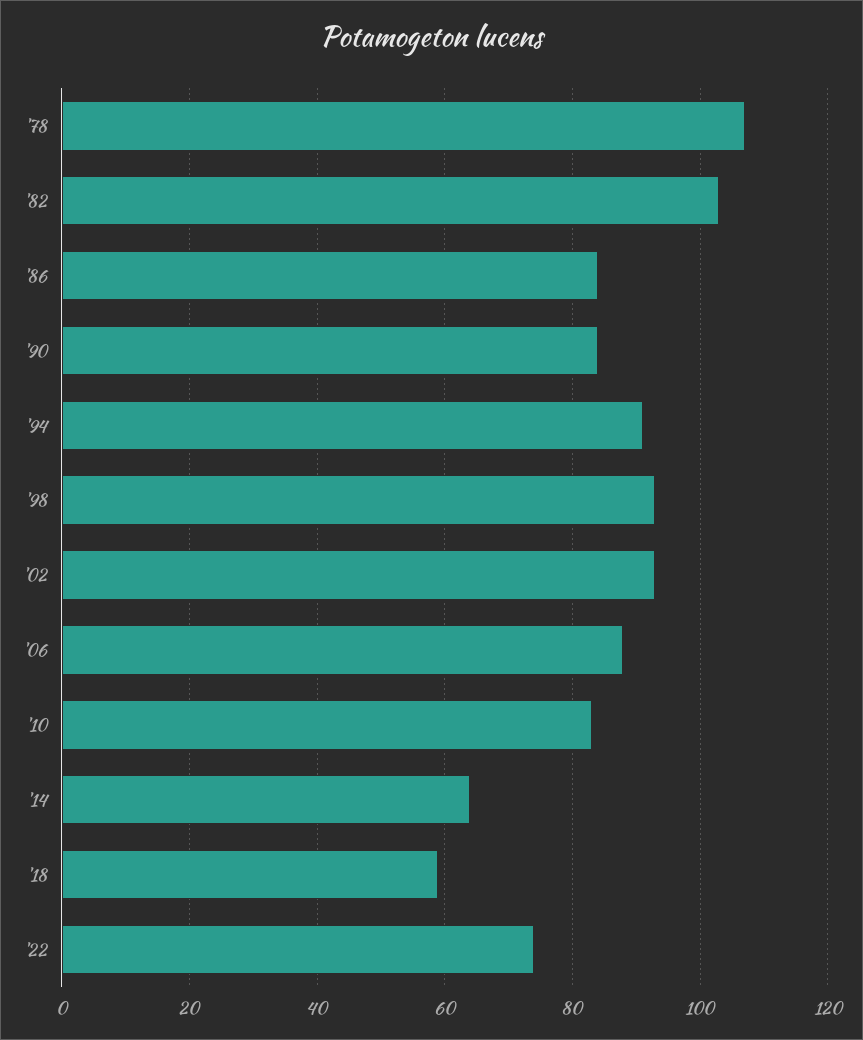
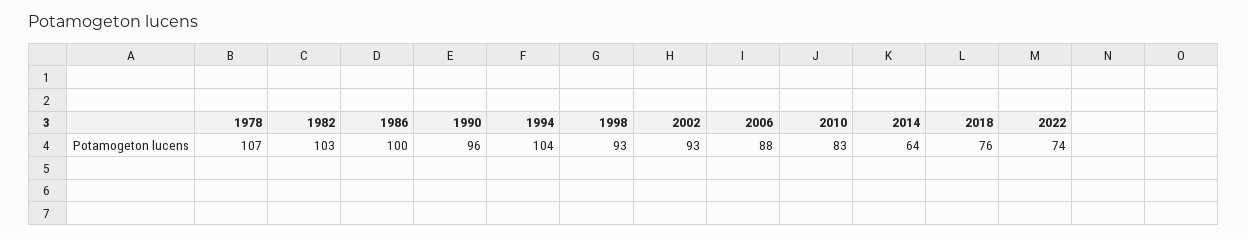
'86: 85 -> 100
'90: 85 -> 96
'94: 90 -> 104
'18: 60 -> 76

